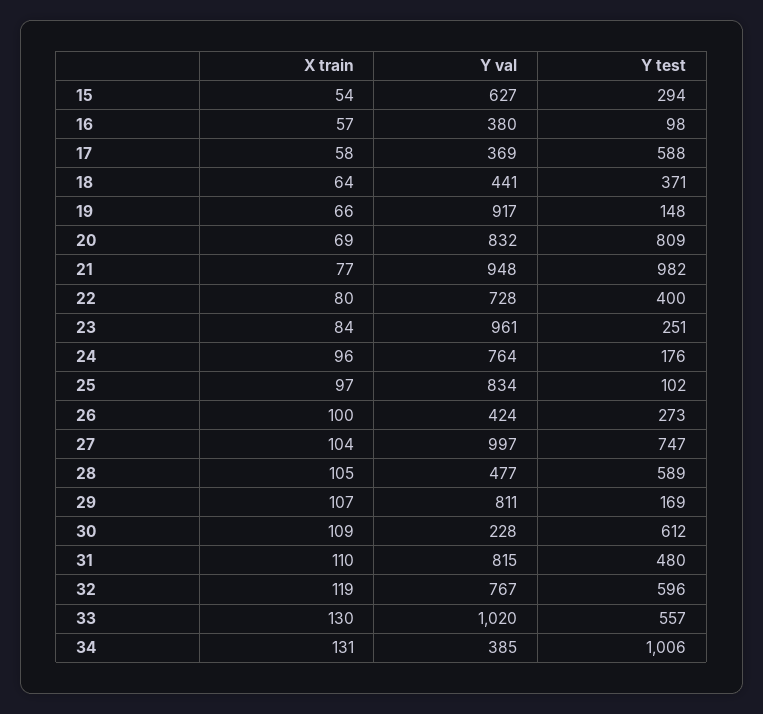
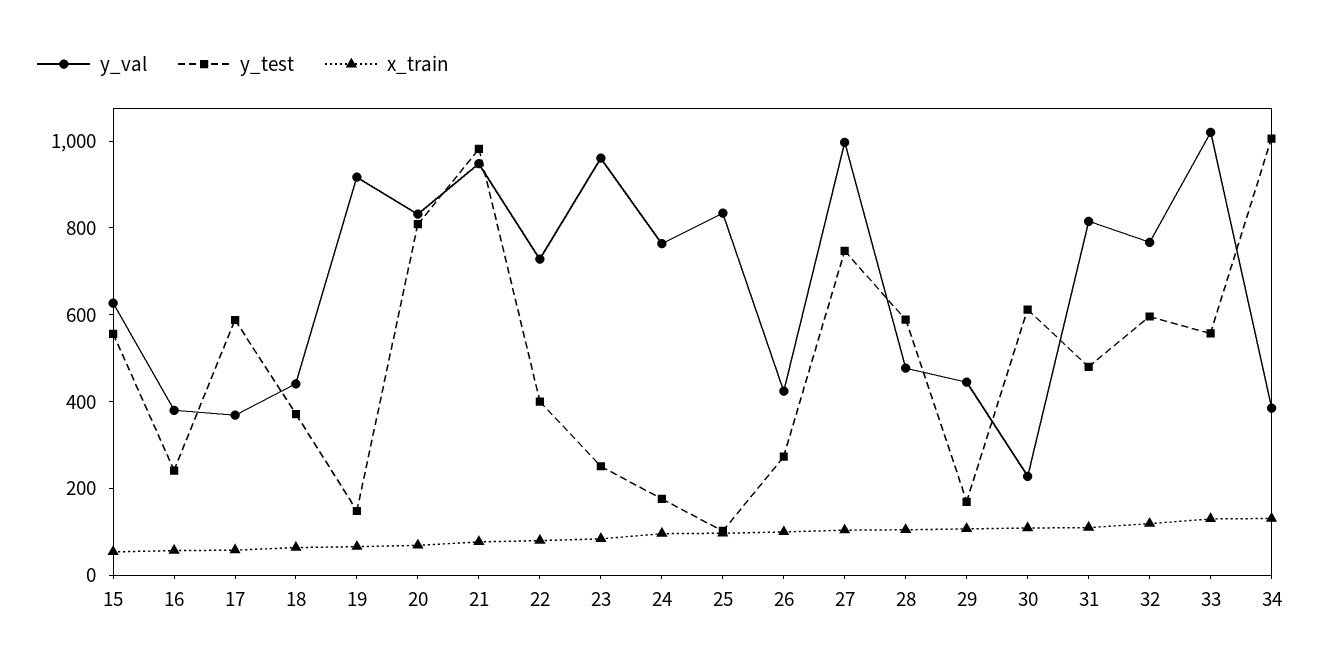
Y test, 15: 294 -> 550
Y test, 16: 98 -> 250
Y val, 29: 811 -> 450

